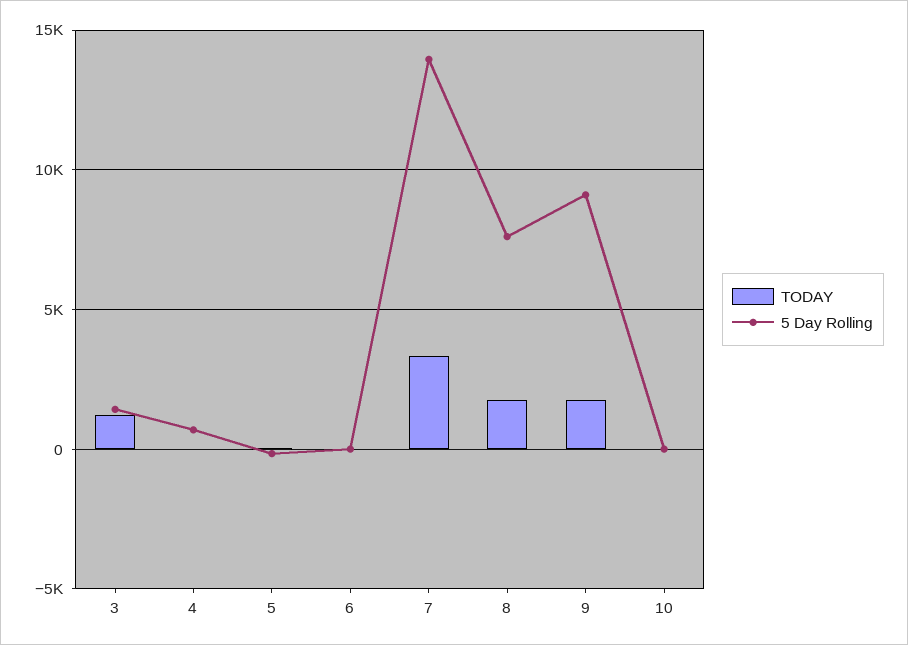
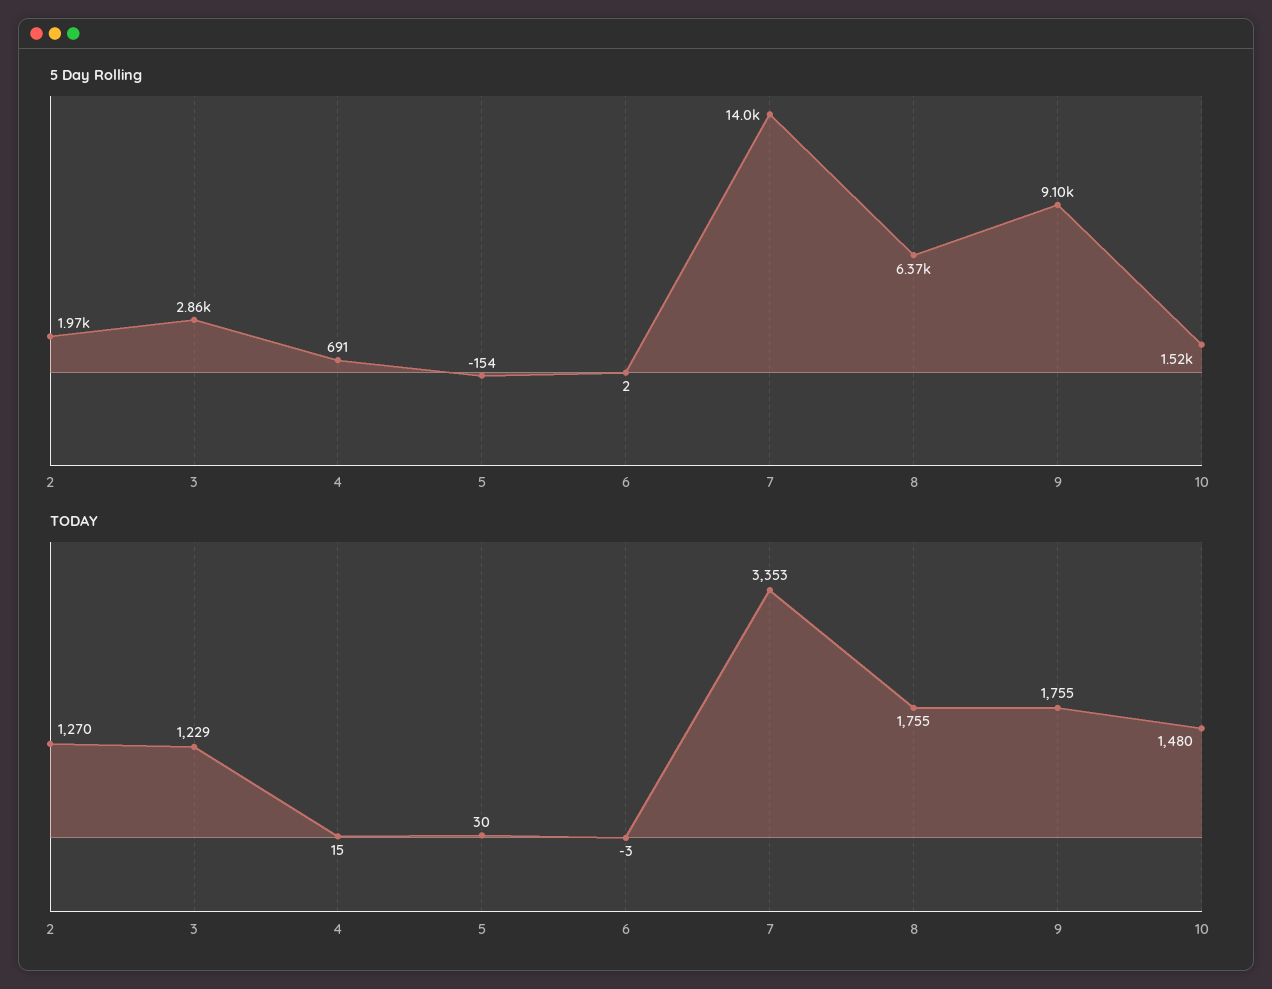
5 Day Rolling, 3: 1500 -> 2860
5 Day Rolling, 8: 7500 -> 6370
TODAY, 10: 0 -> 1480
5 Day Rolling, 10: 0 -> 1520
5 Day Rolling, 2: none -> 1970
TODAY, 2: none -> 1270

